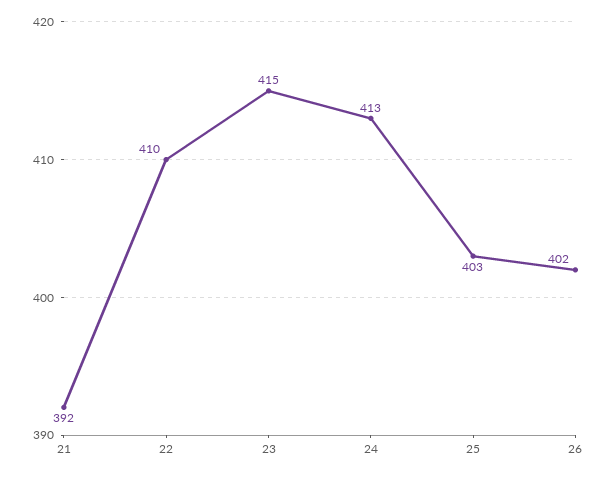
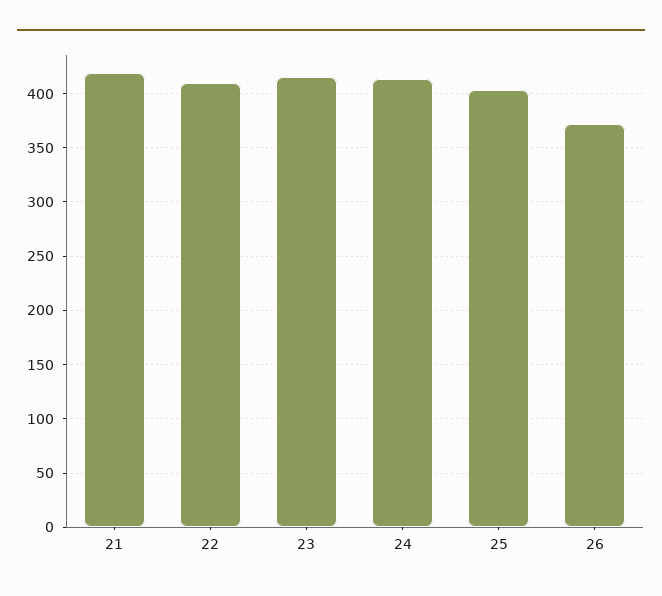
21: 392 -> 420
26: 402 -> 370

